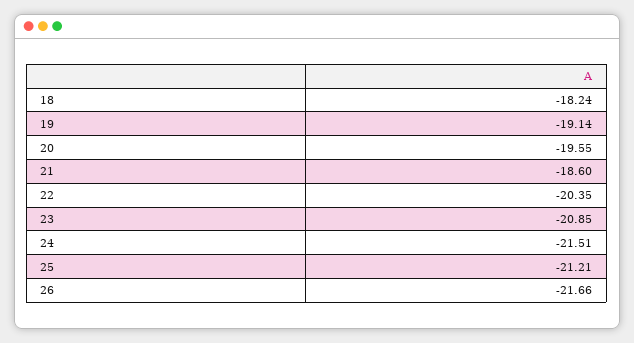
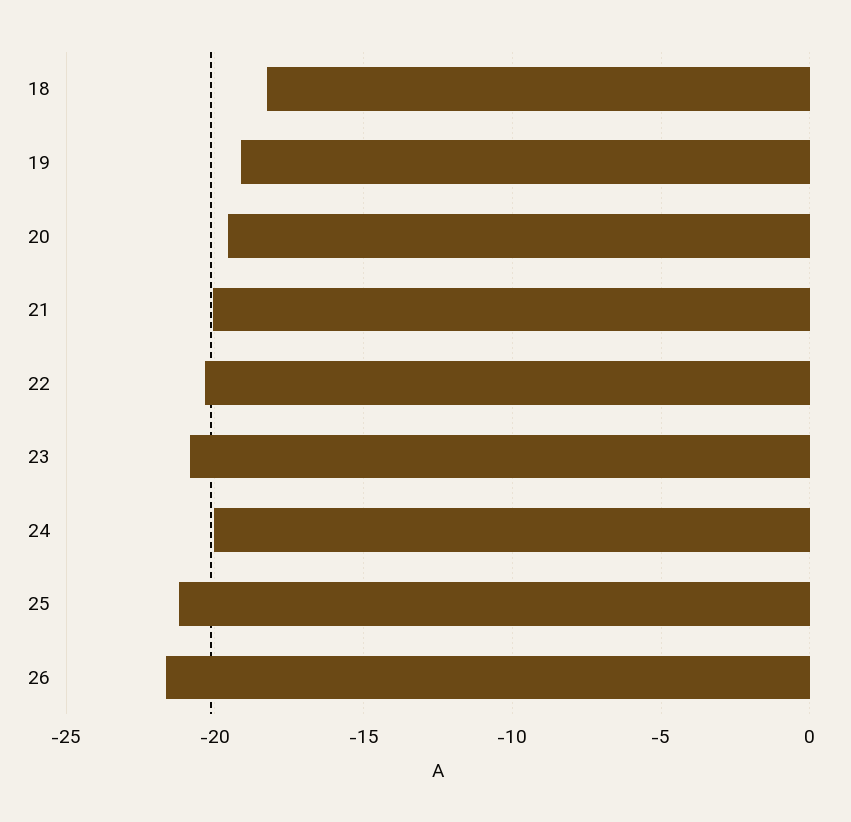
21: -18.6 -> -20
24: -21.51 -> -20

